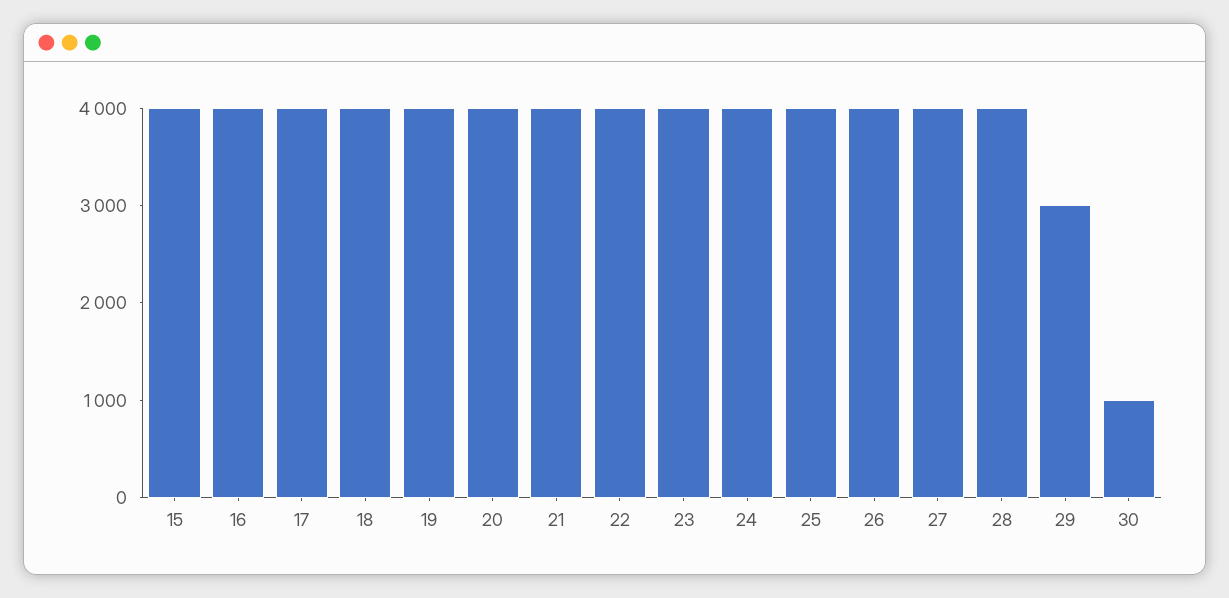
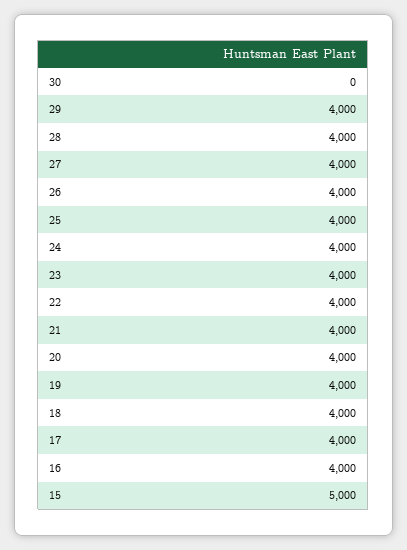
15: 4000 -> 5000
29: 3000 -> 4000
30: 1000 -> 0

